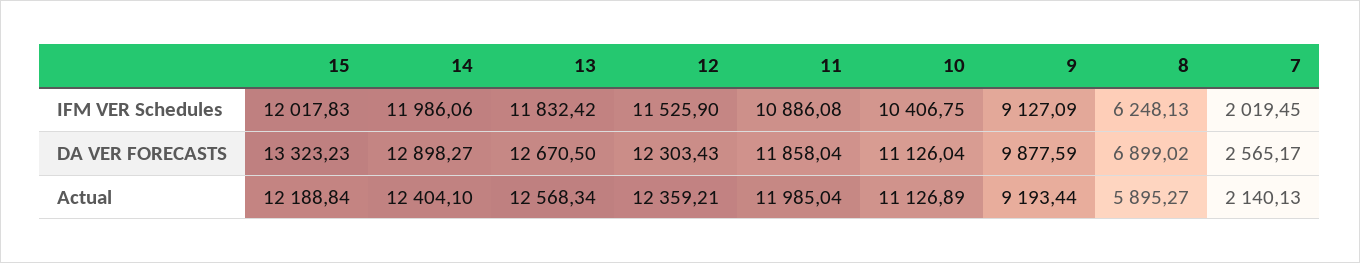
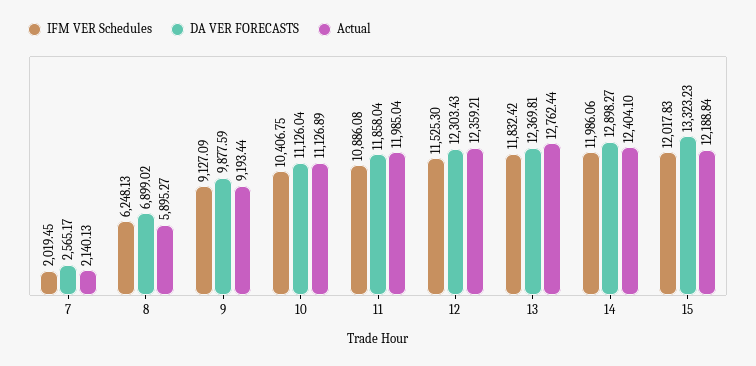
IFM VER Schedules, 12: 11525.9 -> 11525.3
DA VER FORECASTS, 13: 12670.5 -> 12369.81
Actual, 13: 12568.34 -> 12762.44

